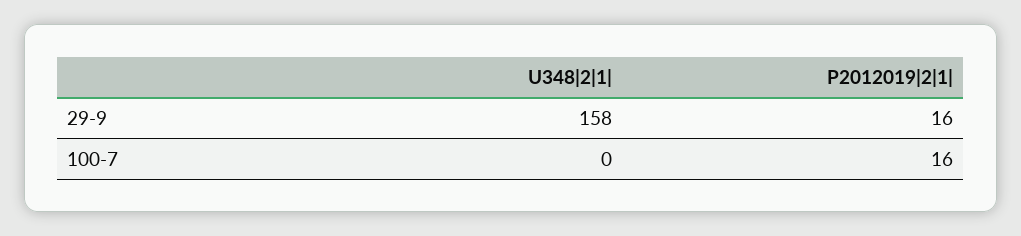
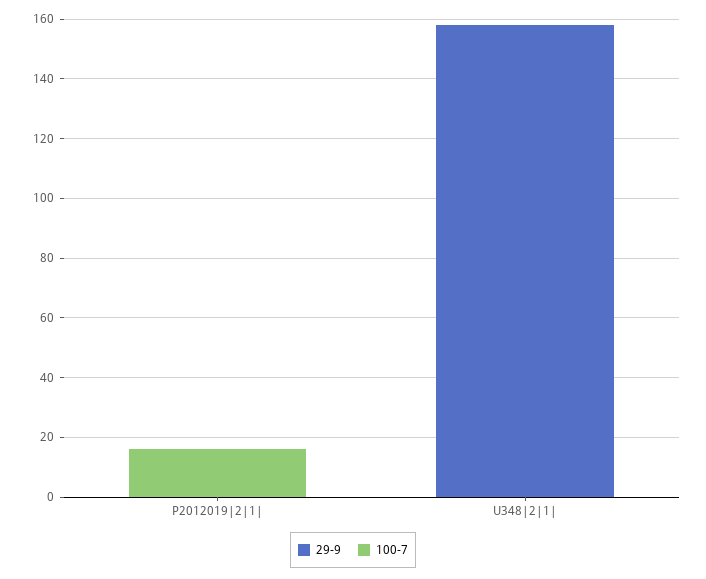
29-9, P2012019|2|1|: 16 -> 0

